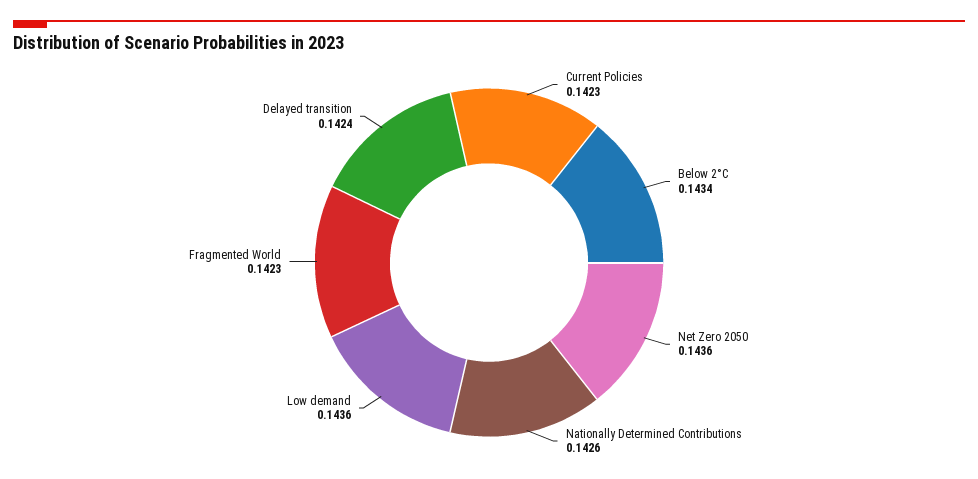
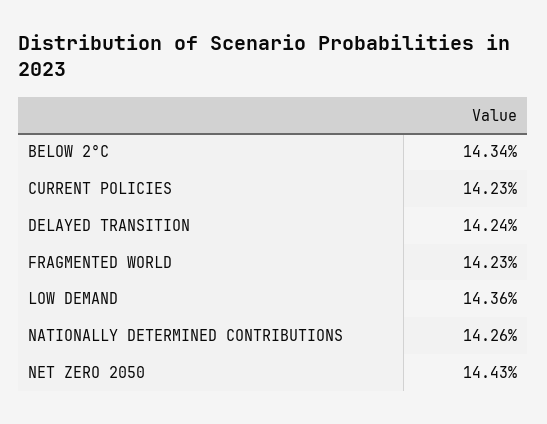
Net Zero 2050: 0.1436 -> 0.1443

